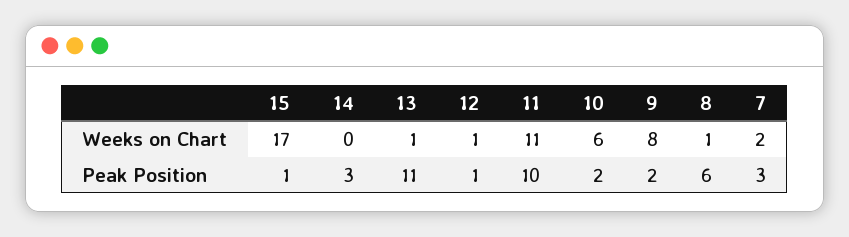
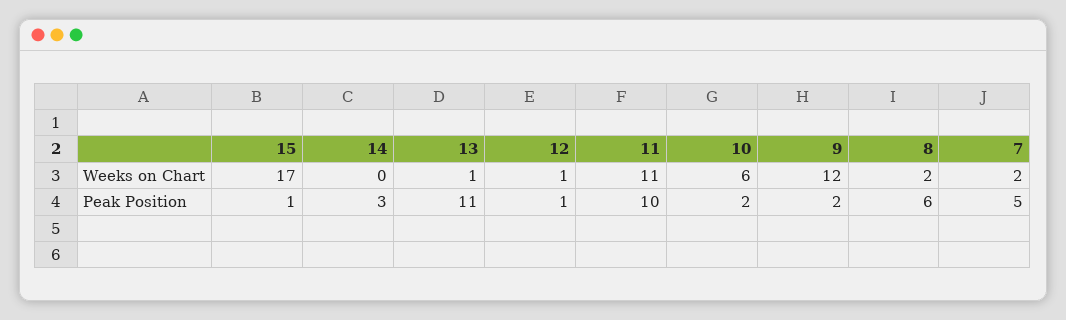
9, Weeks on Chart: 8 -> 12
8, Weeks on Chart: 1 -> 2
7, Peak Position: 3 -> 5

